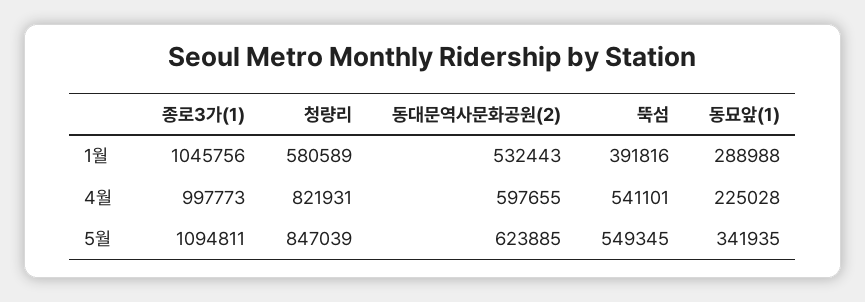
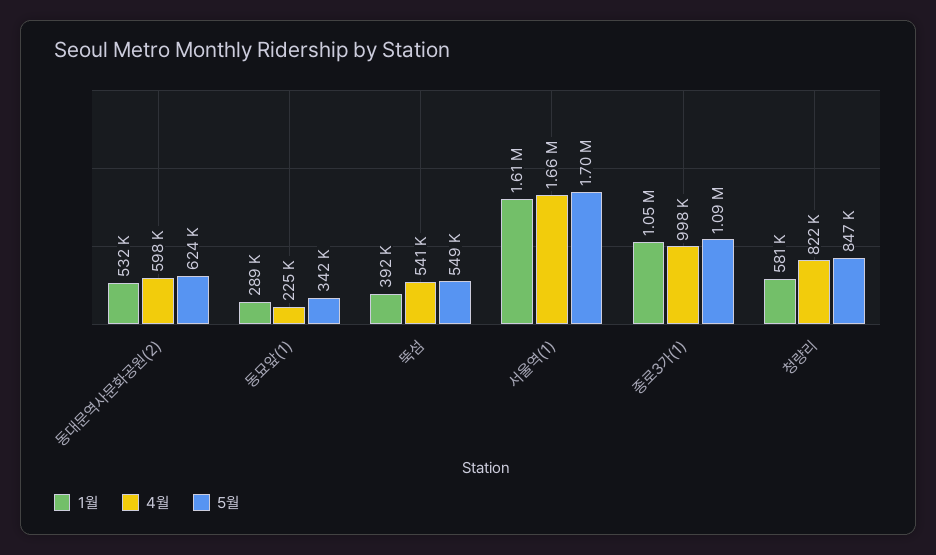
1월, 서울역(1): none -> 1610000
4월, 서울역(1): none -> 1660000
5월, 서울역(1): none -> 1700000

